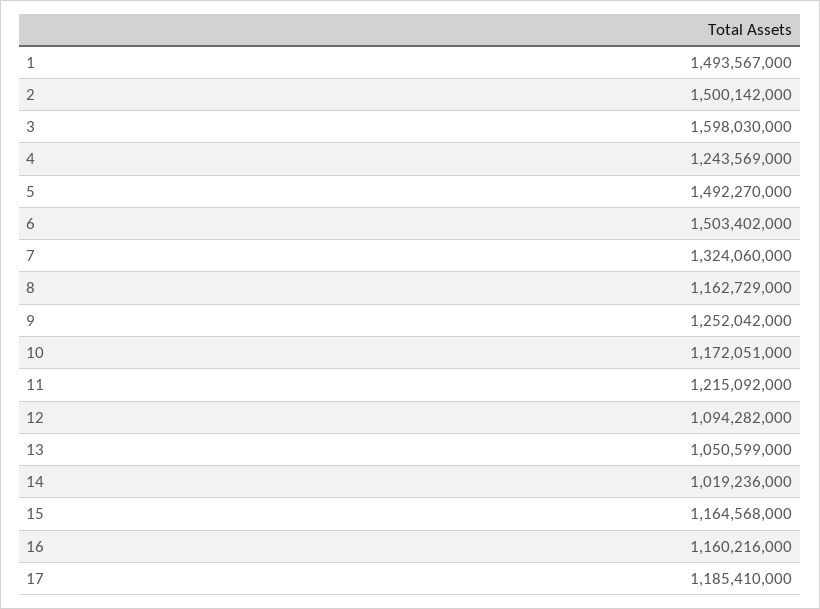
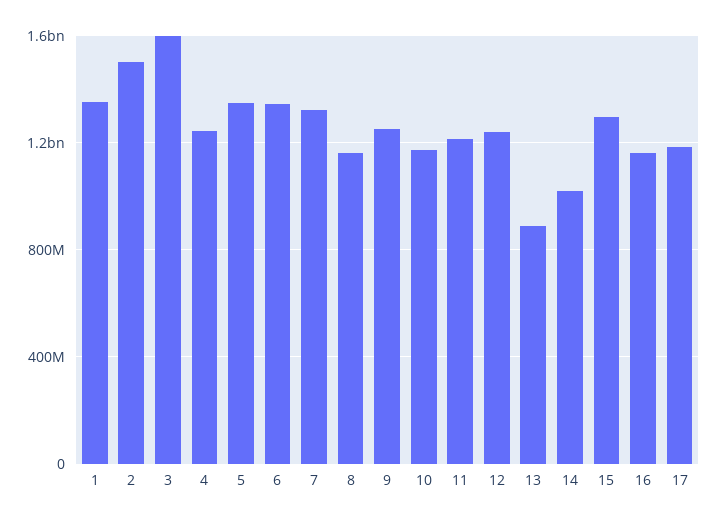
1: 1493567000 -> 1350000000
5: 1492270000 -> 1350000000
6: 1503402000 -> 1350000000
12: 1094282000 -> 1250000000
13: 1050599000 -> 900000000
15: 1164568000 -> 1300000000

